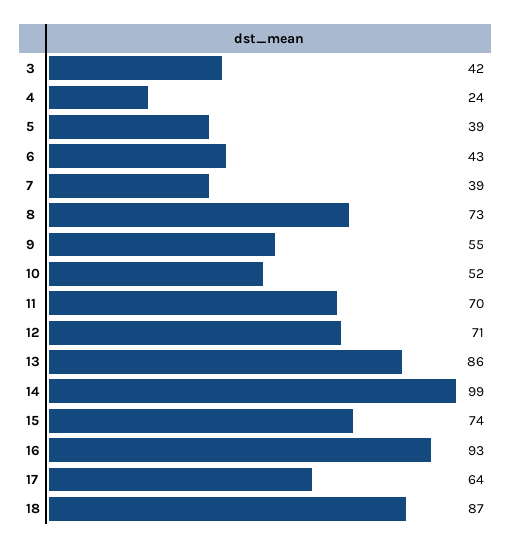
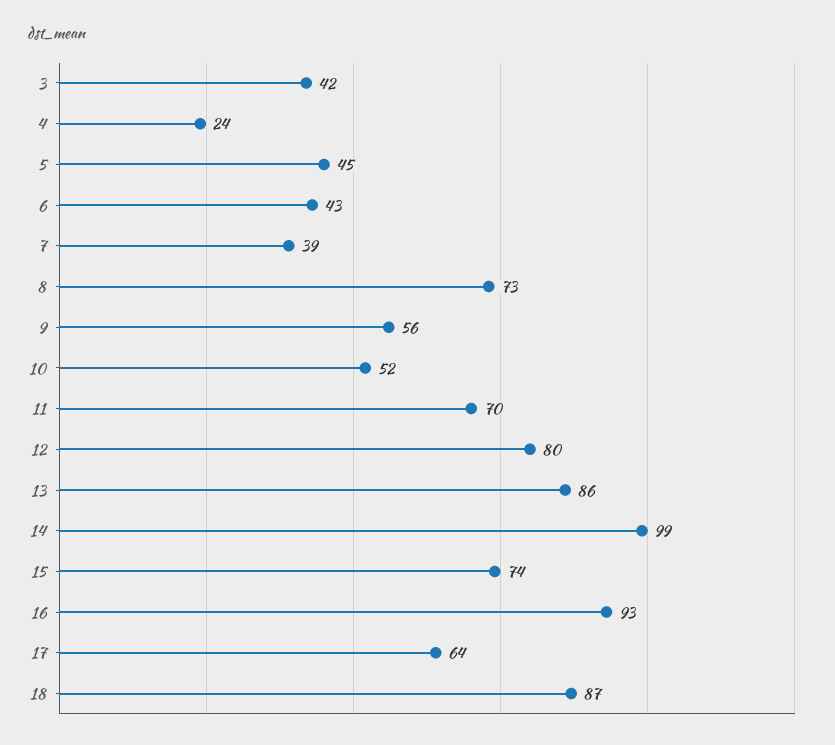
5: 39 -> 45
9: 55 -> 56
12: 71 -> 80

